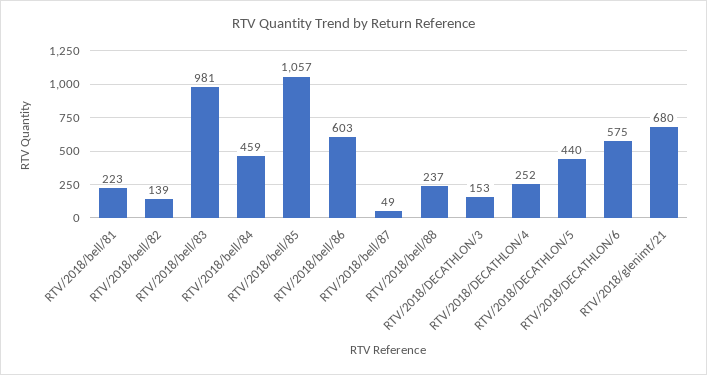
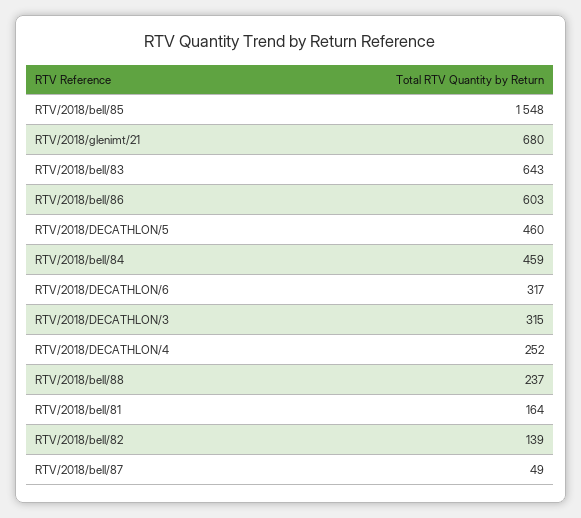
RTV/2018/bell/81: 223 -> 164
RTV/2018/bell/83: 981 -> 643
RTV/2018/bell/85: 1057 -> 1548
RTV/2018/DECATHLON/3: 153 -> 315
RTV/2018/DECATHLON/5: 440 -> 460
RTV/2018/DECATHLON/6: 575 -> 317

